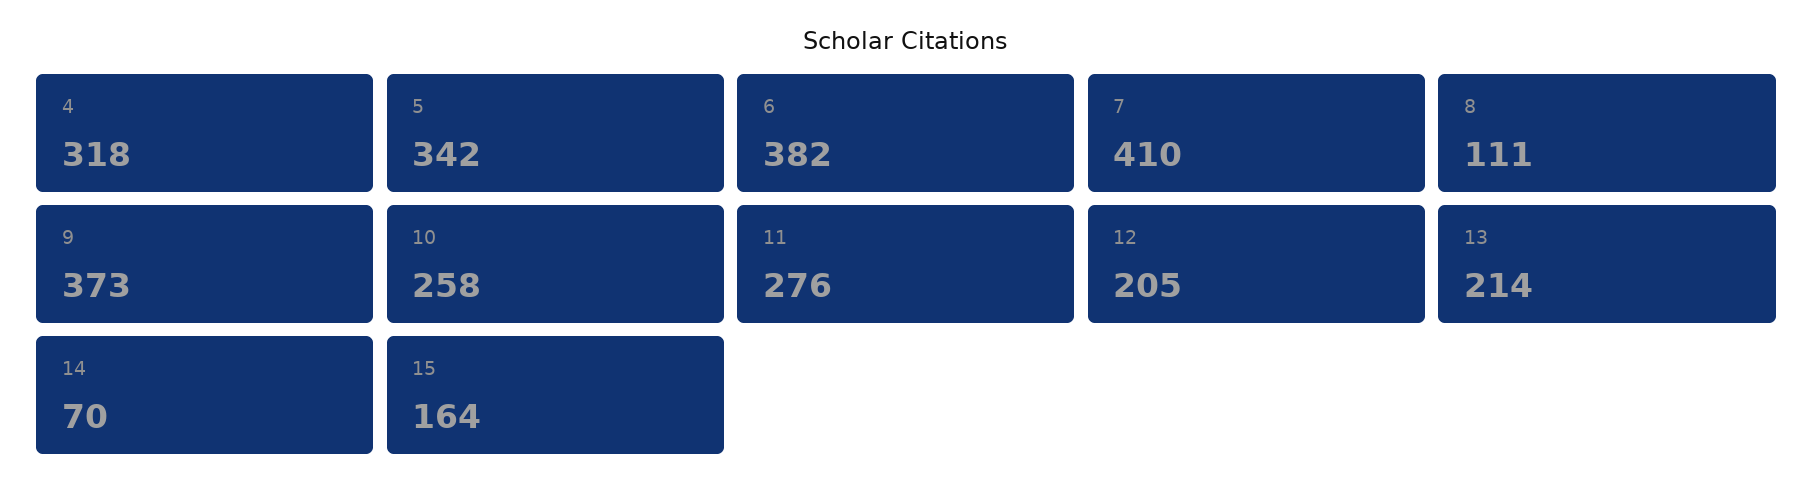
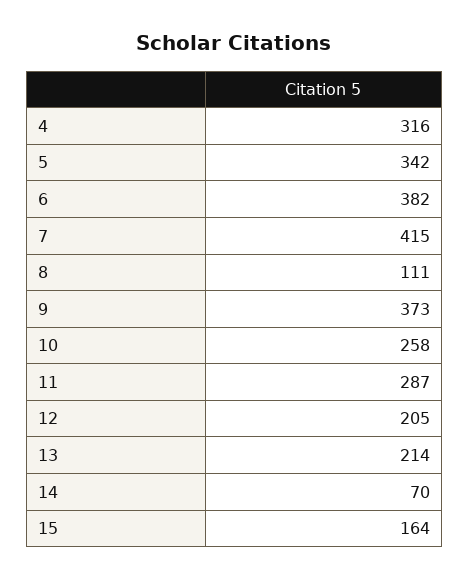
4: 318 -> 316
7: 410 -> 415
11: 276 -> 287

